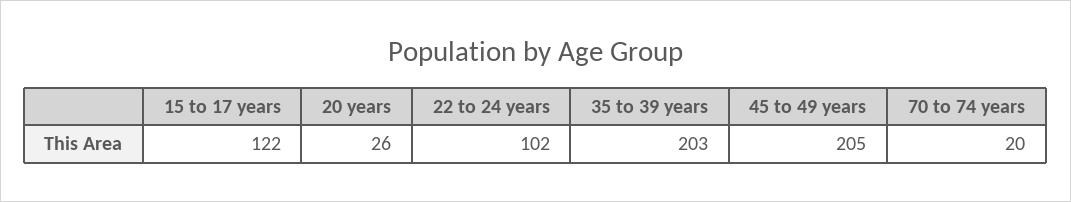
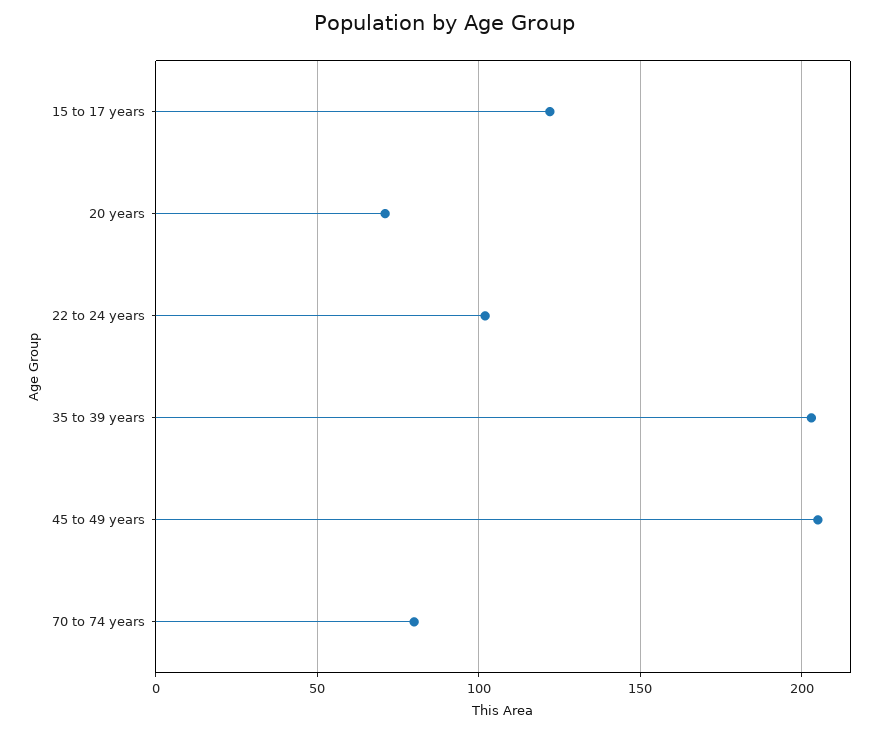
20 years: 26 -> 70
70 to 74 years: 20 -> 80

